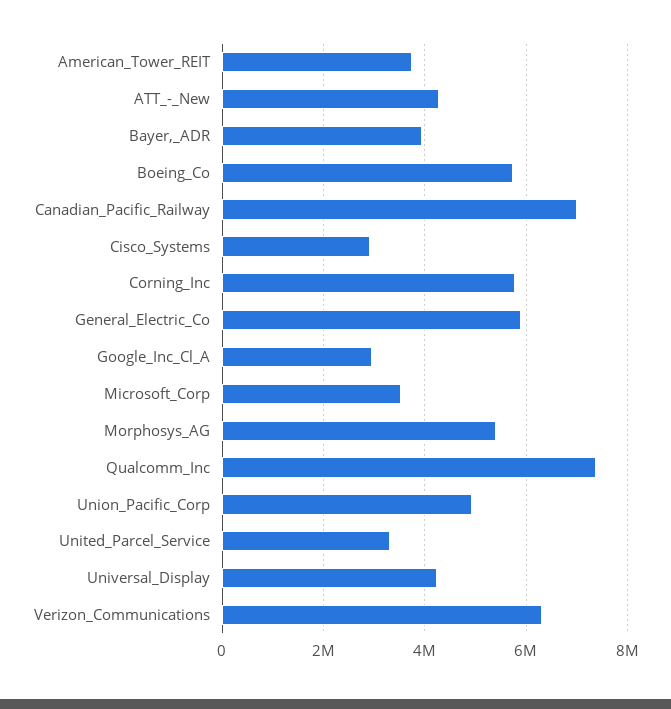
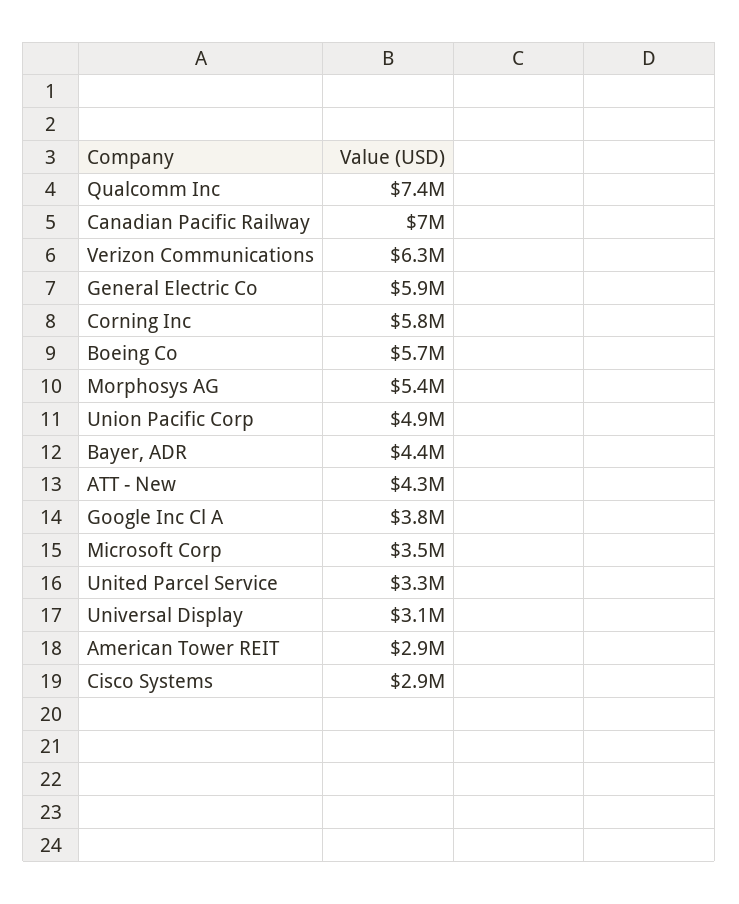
American_Tower_REIT: 3800000 -> 2900000
Bayer,_ADR: 4000000 -> 4400000
Google_Inc_Cl_A: 3000000 -> 3800000
Universal_Display: 4200000 -> 3100000

